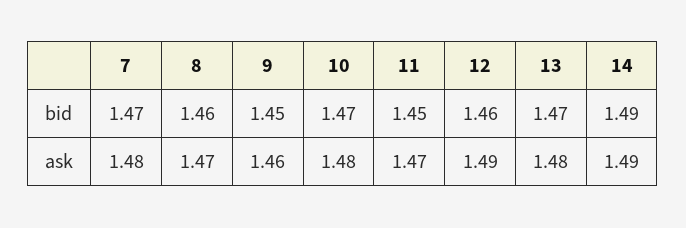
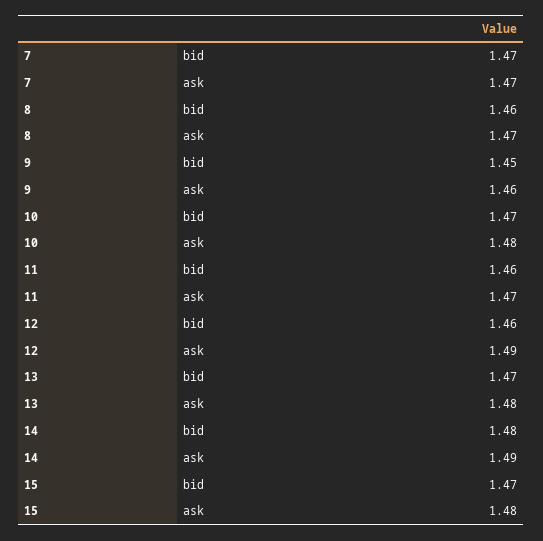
11, bid: 1.45 -> 1.46
14, bid: 1.49 -> 1.48
7, ask: 1.48 -> 1.47
15, bid: none -> 1.47
15, ask: none -> 1.48

